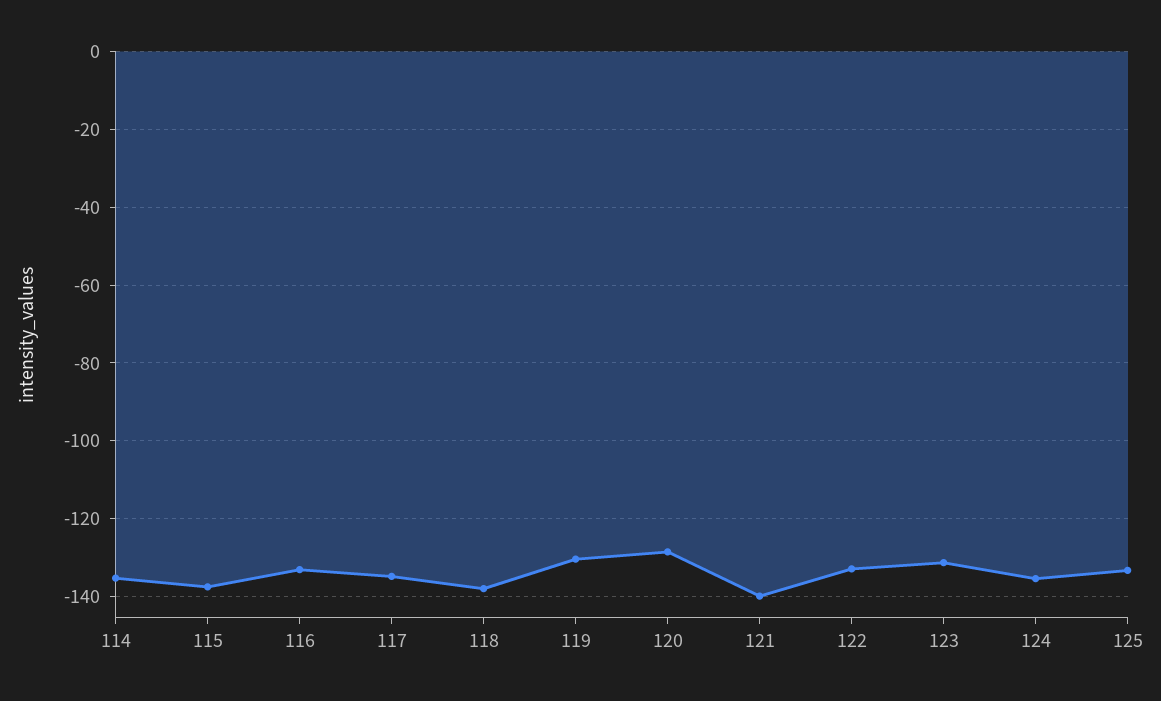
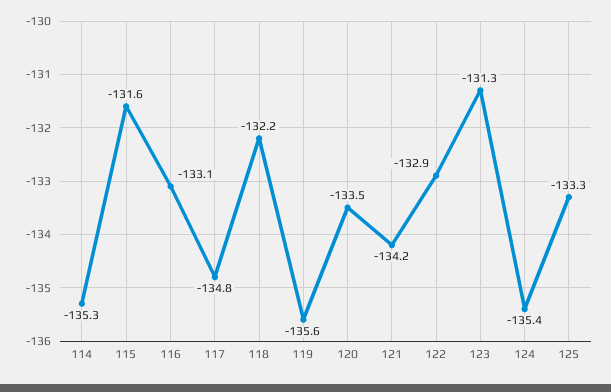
115: -138 -> -131.6
118: -138 -> -132.2
119: -130 -> -135.6
120: -128 -> -133.5
121: -140 -> -134.2

